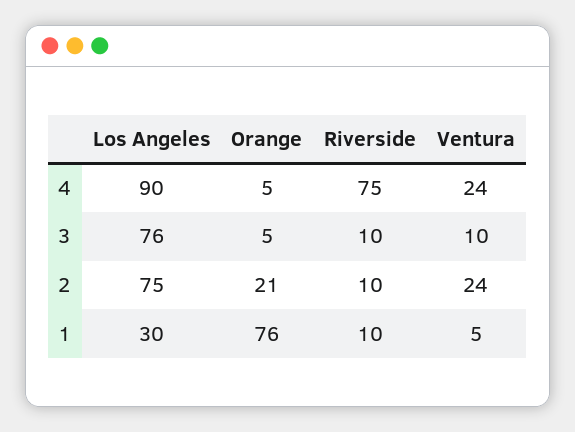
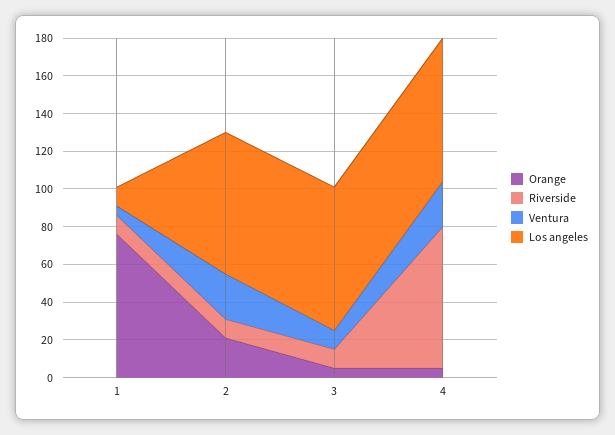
Los Angeles, 4: 90 -> 75
Los Angeles, 1: 30 -> 10

